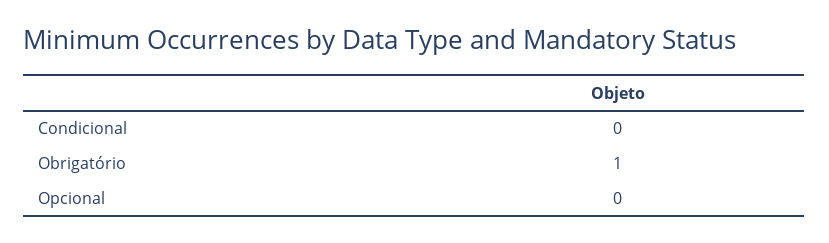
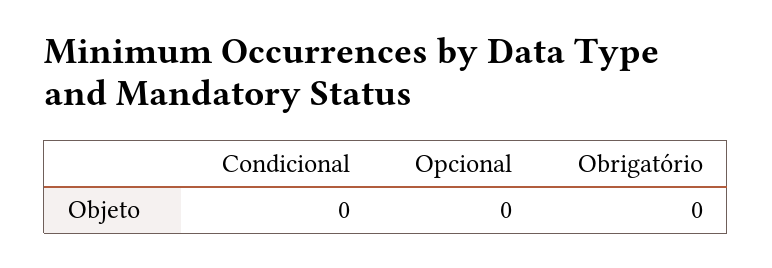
Obrigatório: 1 -> 0

